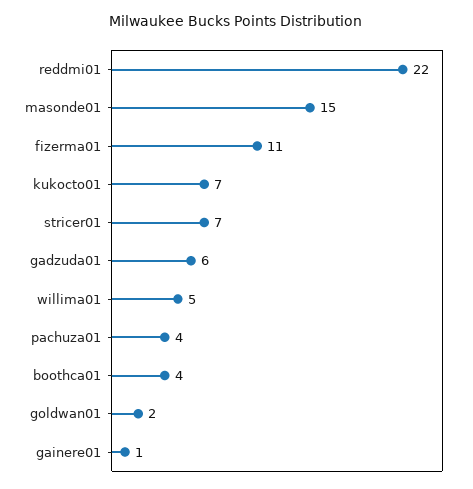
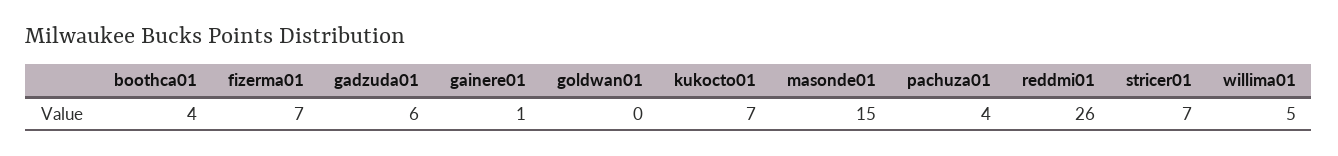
reddmi01: 22 -> 26
fizerma01: 11 -> 7
goldwan01: 2 -> 0

